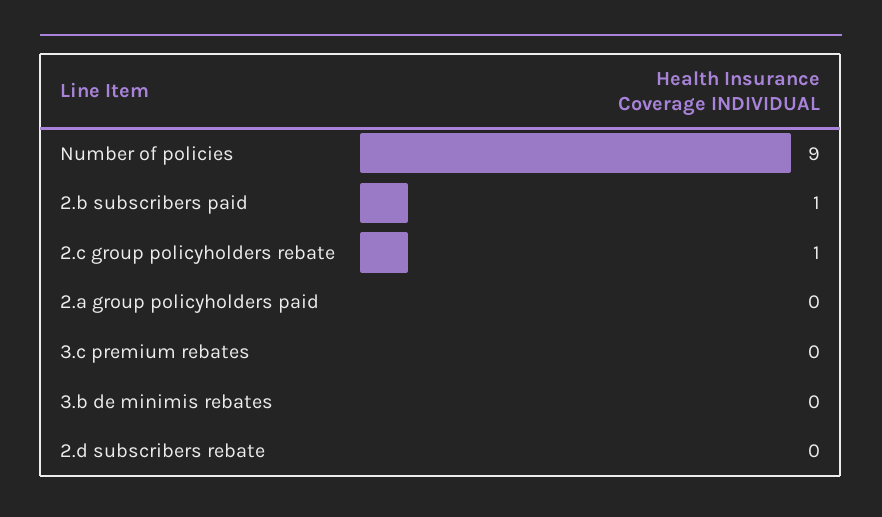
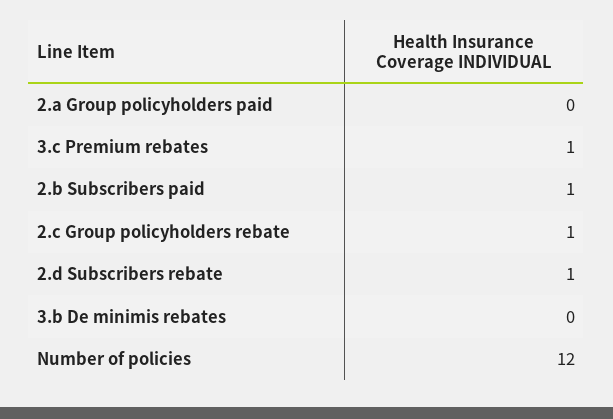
Number of policies: 9 -> 12
3.c premium rebates: 0 -> 1
2.d subscribers rebate: 0 -> 1

